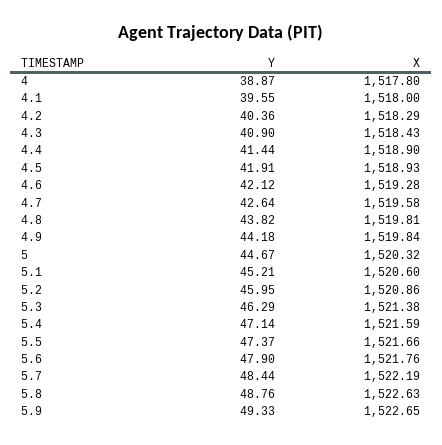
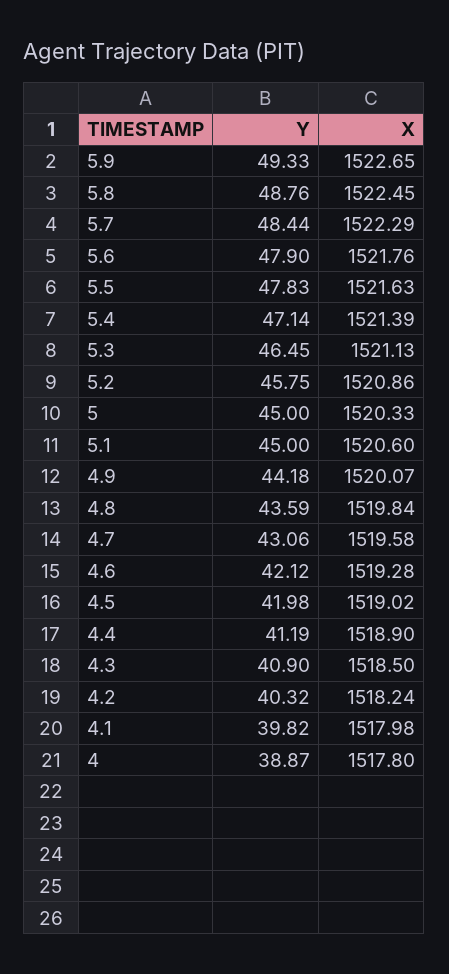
Y, 4.1: 39.55 -> 39.82
X, 4.1: 1518 -> 1517.98
Y, 4.2: 40.36 -> 40.32
X, 4.2: 1518.29 -> 1518.24
X, 4.3: 1518.43 -> 1518.5
Y, 4.4: 41.44 -> 41.19
Y, 4.5: 41.91 -> 41.98
X, 4.5: 1518.93 -> 1519.02
Y, 4.7: 42.64 -> 43.06
Y, 4.8: 43.82 -> 43.59
X, 4.8: 1519.81 -> 1519.84
X, 4.9: 1519.84 -> 1520.07
Y, 5: 44.67 -> 45
X, 5: 1520.32 -> 1520.33
Y, 5.1: 45.21 -> 45
Y, 5.2: 45.95 -> 45.75
Y, 5.3: 46.29 -> 46.45
X, 5.3: 1521.38 -> 1521.13
X, 5.4: 1521.59 -> 1521.39
Y, 5.5: 47.37 -> 47.83
X, 5.5: 1521.66 -> 1521.63
X, 5.7: 1522.19 -> 1522.29
X, 5.8: 1522.63 -> 1522.45

